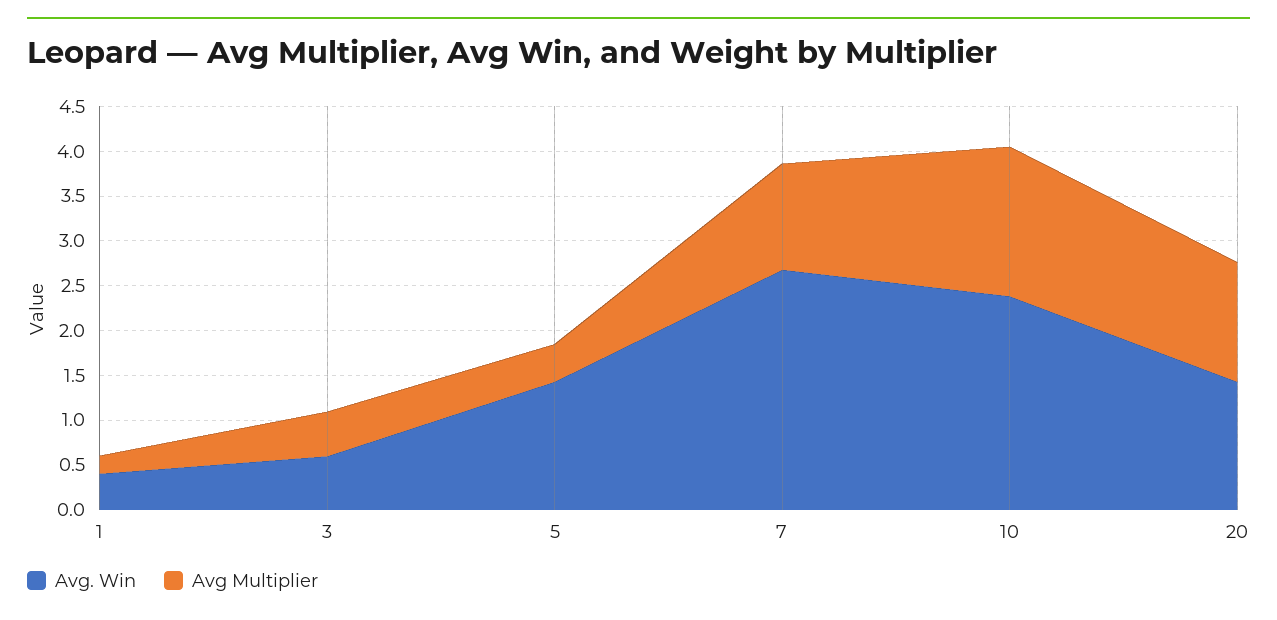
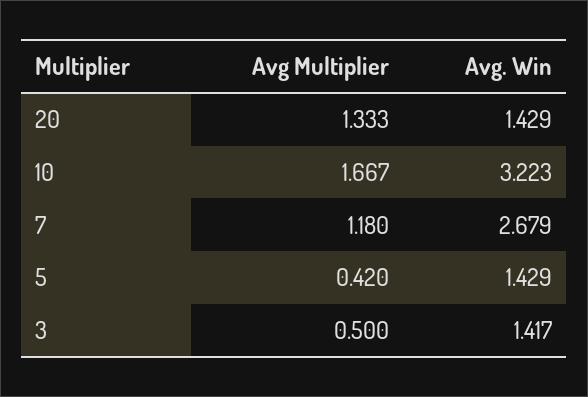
Avg. Win, 1: 0.4 -> none
Avg Multiplier, 1: 0.2 -> none
Avg. Win, 3: 0.6 -> 1.417
Avg. Win, 10: 2.4 -> 3.223

